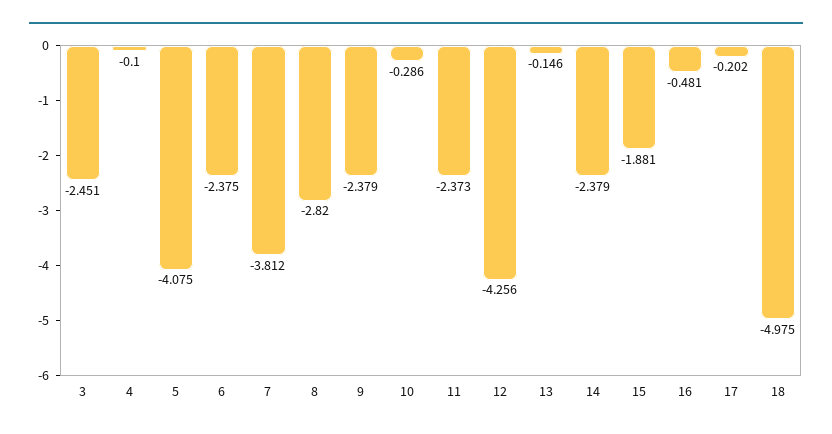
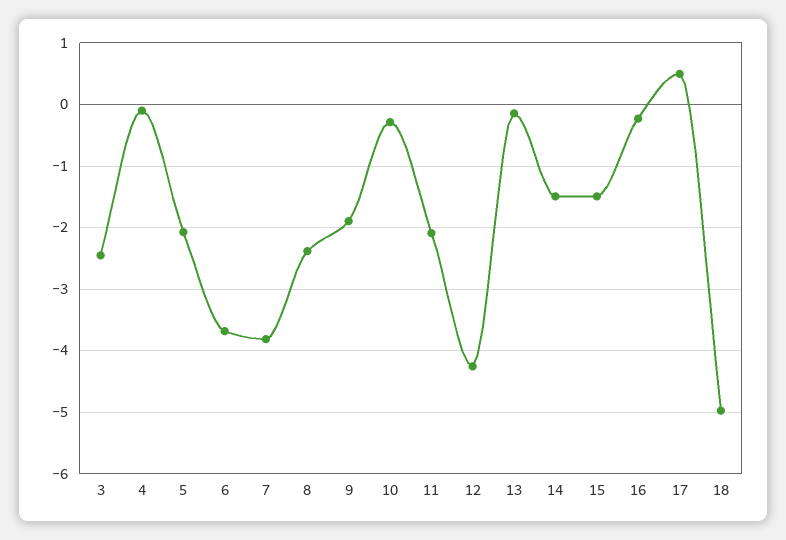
5: -4.075 -> -2.1
6: -2.375 -> -3.7
8: -2.82 -> -2.4
9: -2.379 -> -1.9
11: -2.373 -> -2.1
14: -2.379 -> -1.5
15: -1.881 -> -1.5
16: -0.481 -> -0.2
17: -0.202 -> 0.5

